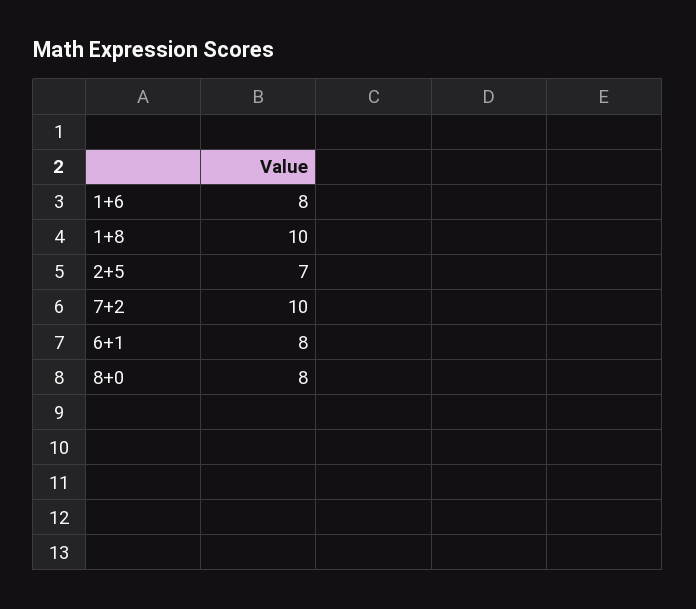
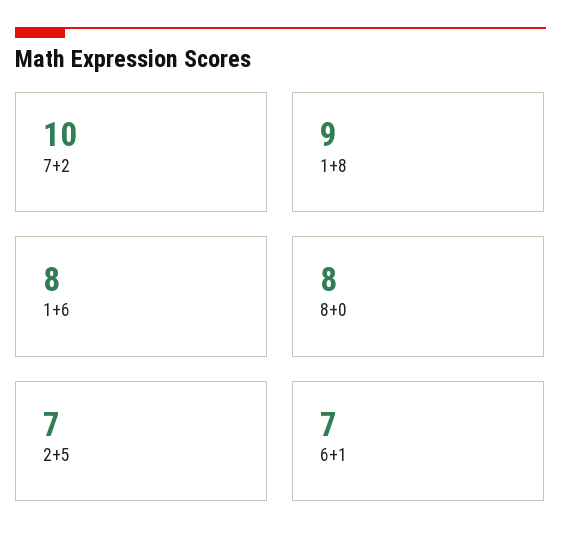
1+8: 10 -> 9
6+1: 8 -> 7

